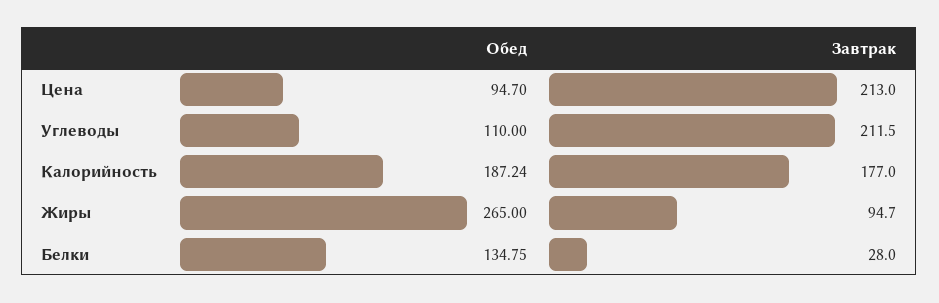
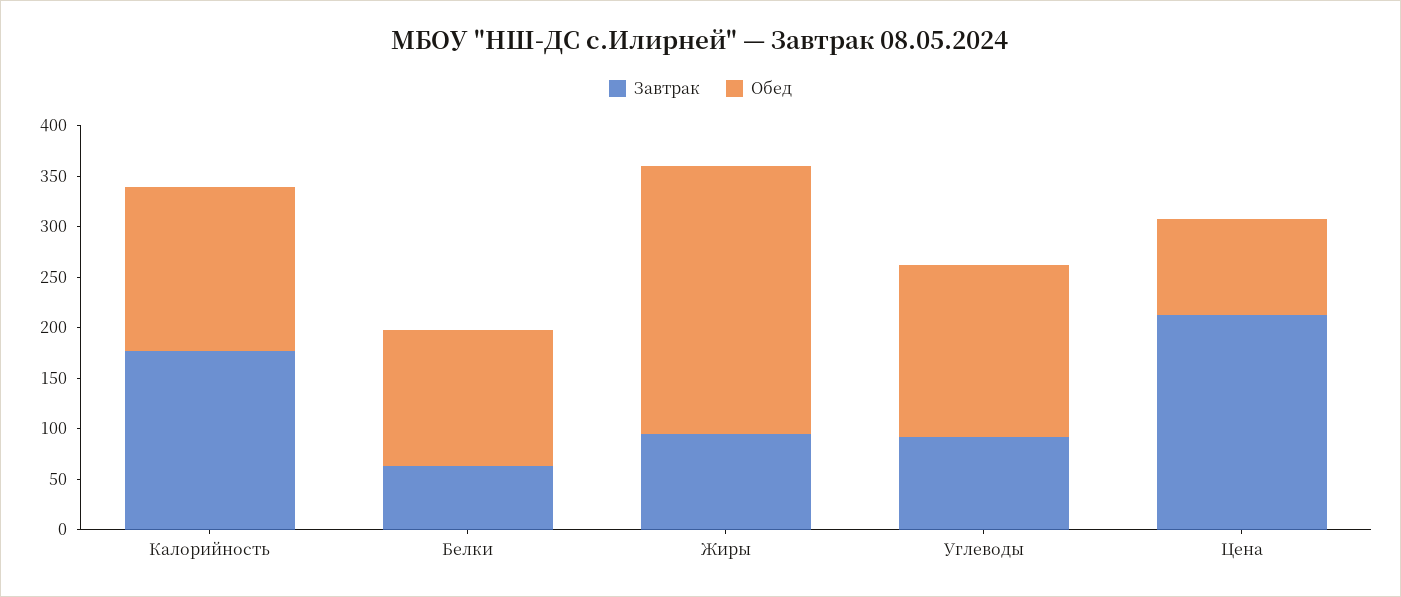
Обед, Углеводы: 110 -> 170
Завтрак, Углеводы: 211.5 -> 90
Обед, Калорийность: 187.24 -> 160
Завтрак, Белки: 28 -> 60

